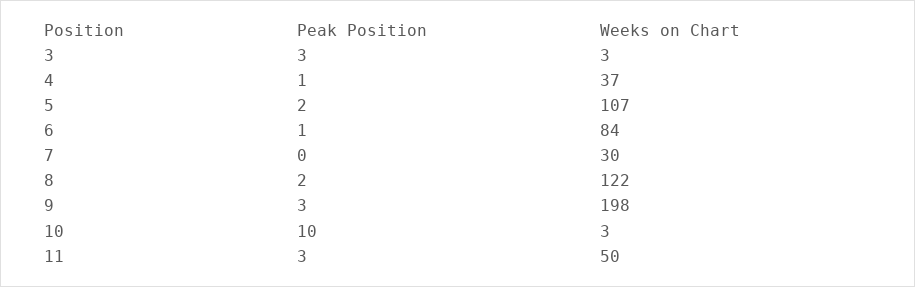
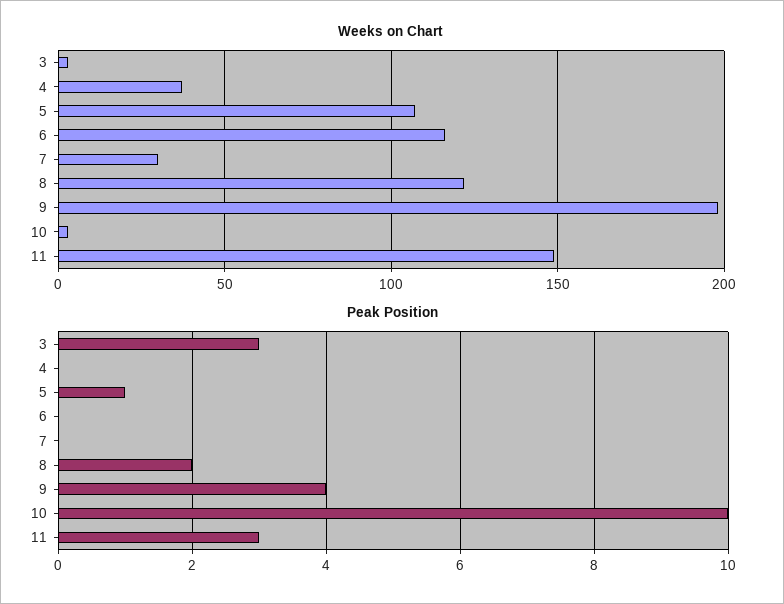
Peak Position, 4: 1 -> 0
Peak Position, 5: 2 -> 1
Peak Position, 6: 1 -> 0
Weeks on Chart, 6: 84 -> 115
Peak Position, 9: 3 -> 4
Weeks on Chart, 11: 50 -> 150

